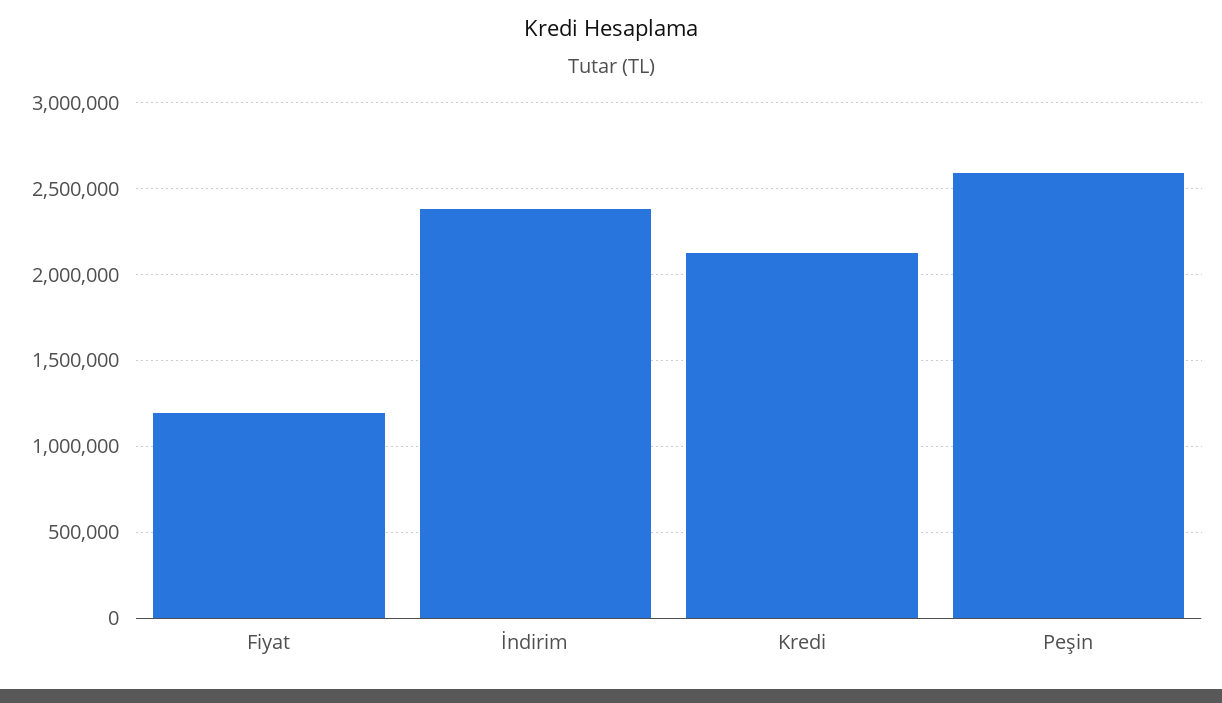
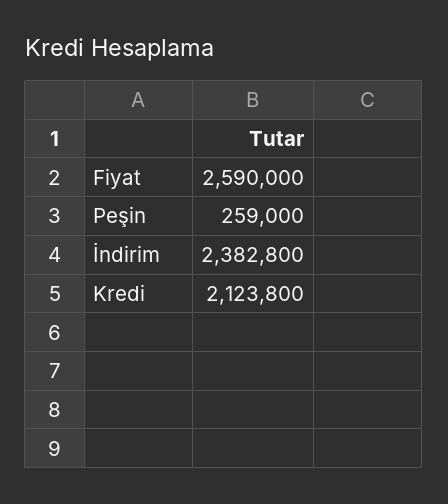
Fiyat: 1200000 -> 2590000
Peşin: 2600000 -> 259000

